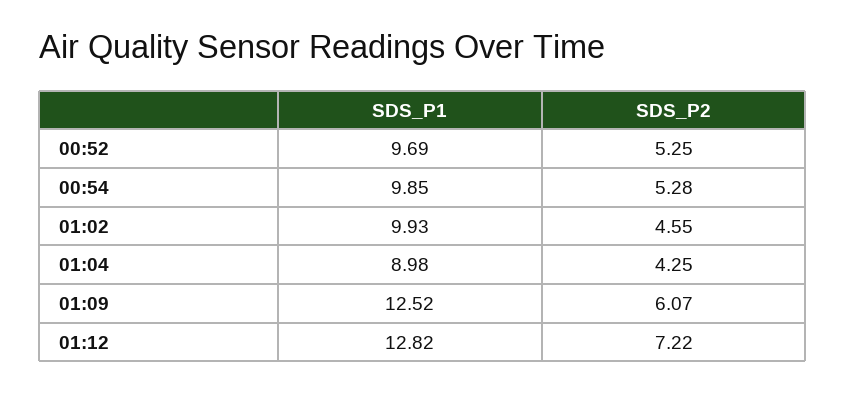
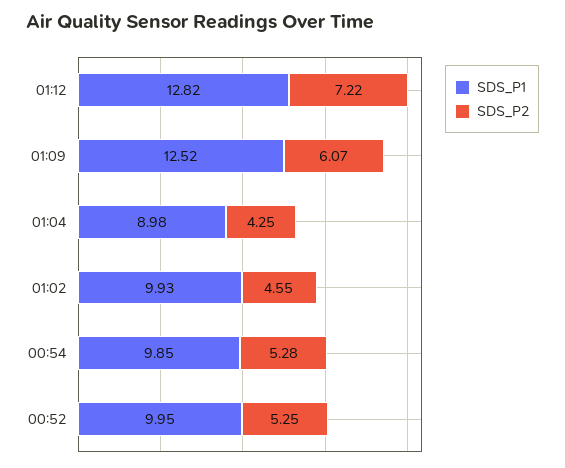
SDS_P1, 00:52: 9.69 -> 9.95

